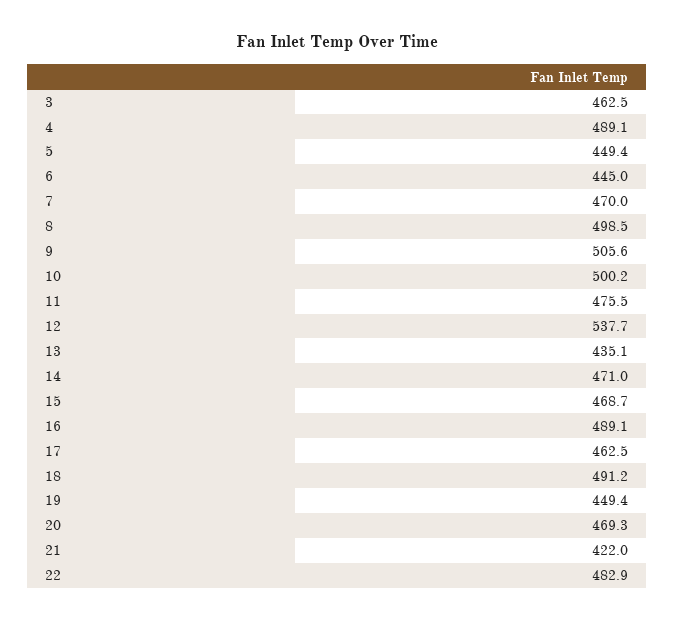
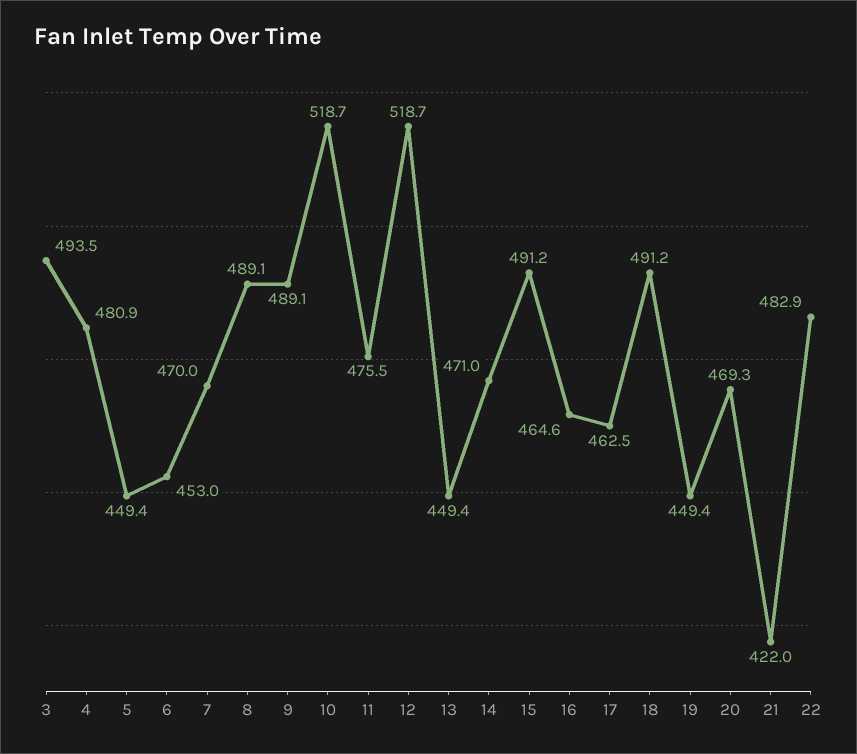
3: 462.5 -> 493.5
4: 489.1 -> 480.9
6: 445 -> 453
8: 498.5 -> 489.1
9: 505.6 -> 489.1
10: 500.2 -> 518.7
12: 537.7 -> 518.7
13: 435.1 -> 449.4
15: 468.7 -> 491.2
16: 489.1 -> 464.6

